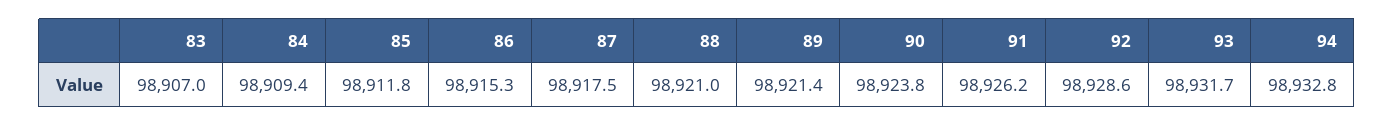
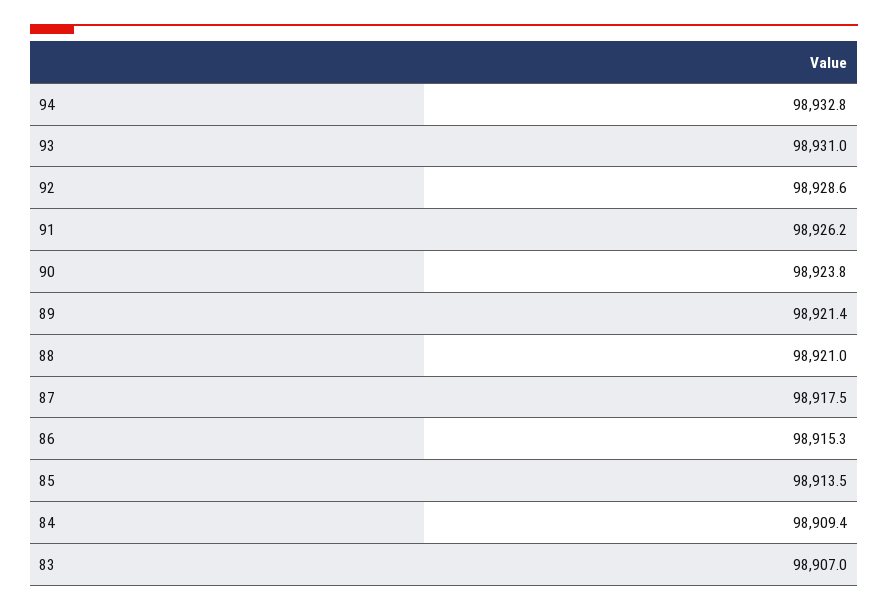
85: 98911.8 -> 98913.5
93: 98931.7 -> 98931

